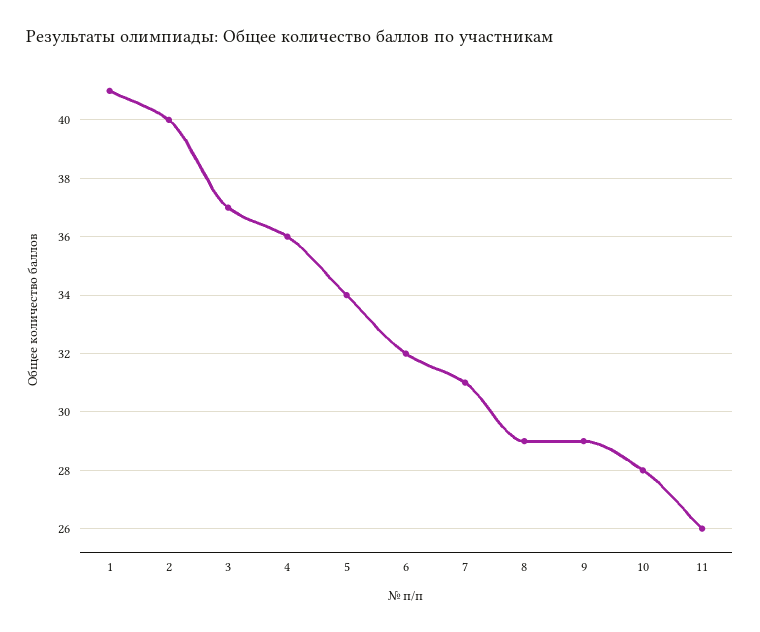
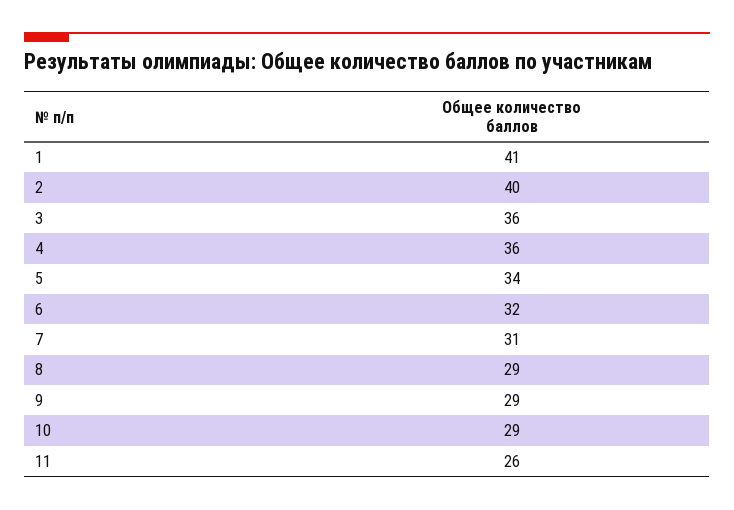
3: 37 -> 36
10: 28 -> 29

